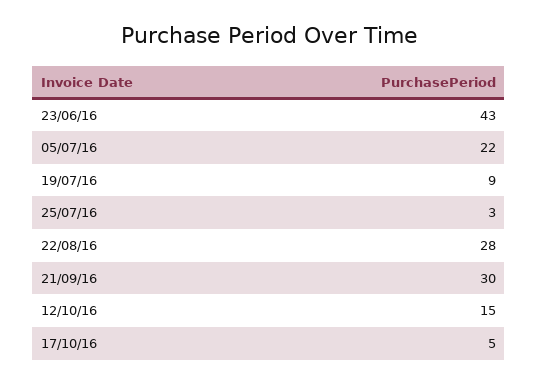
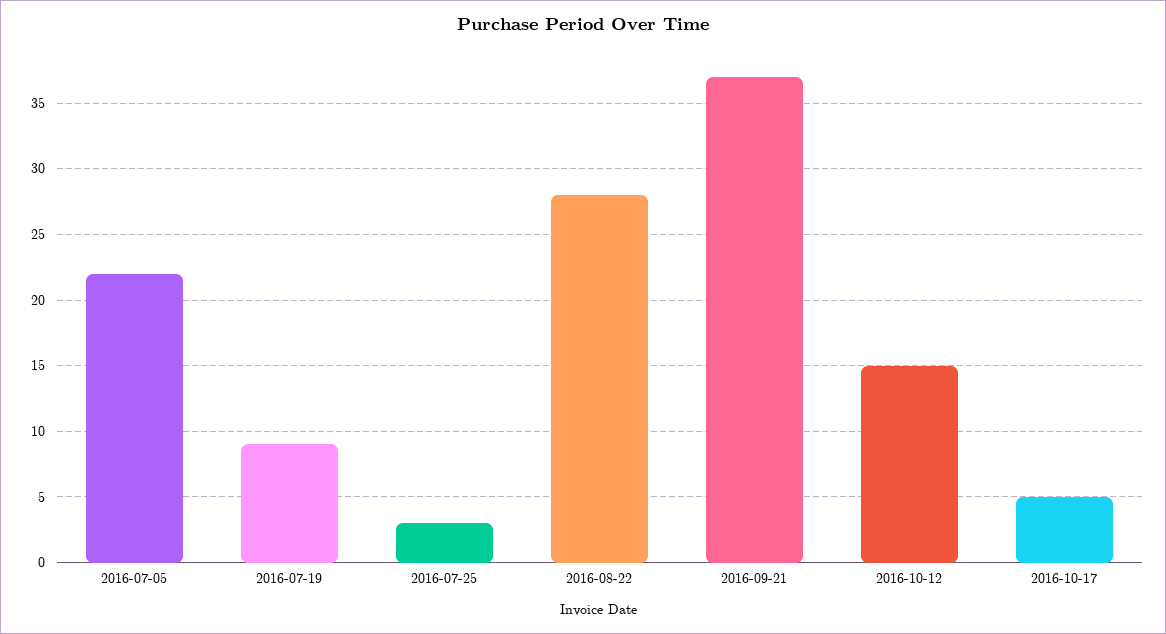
23/06/16: 43 -> none
21/09/16: 30 -> 37

